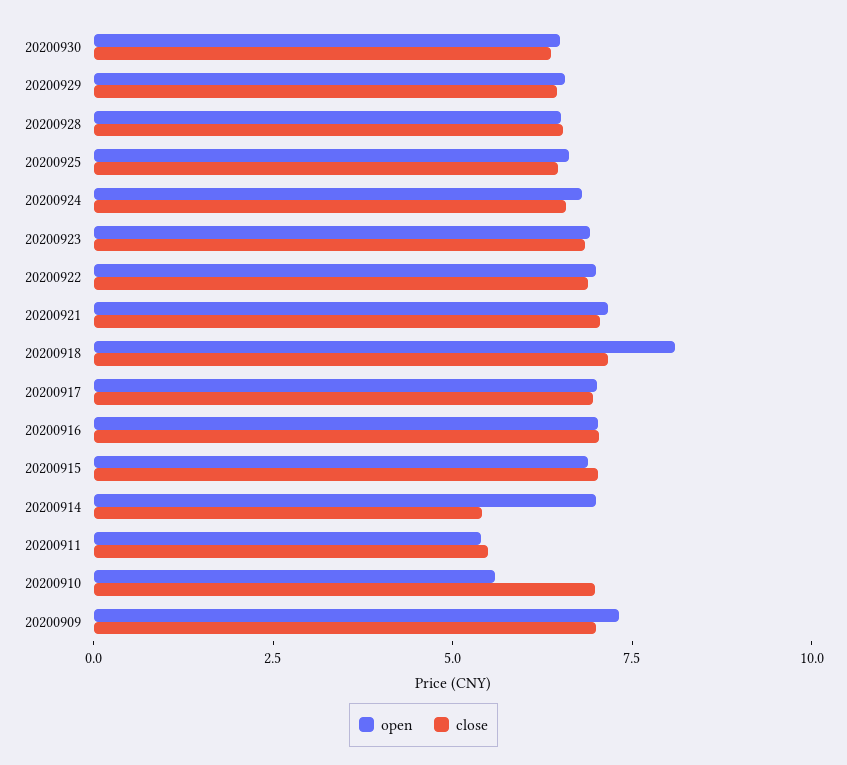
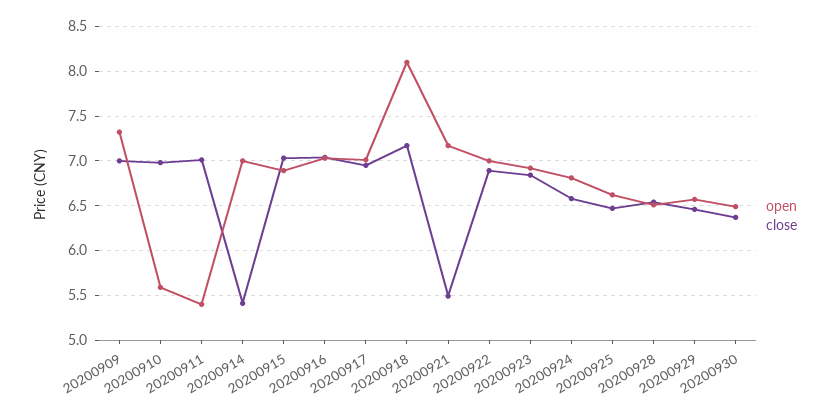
close, 20200921: 7 -> 5.5
close, 20200911: 5.5 -> 7

